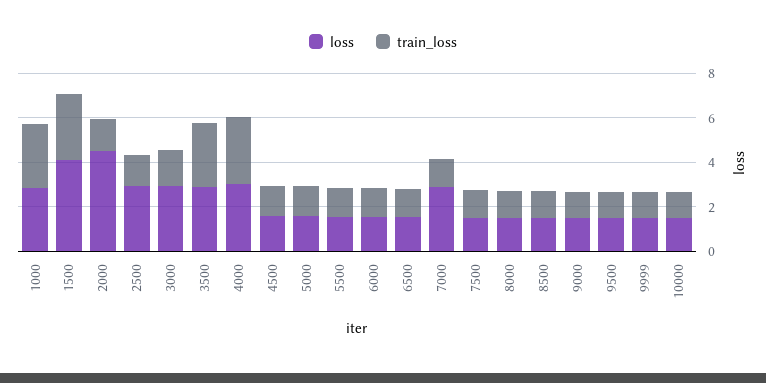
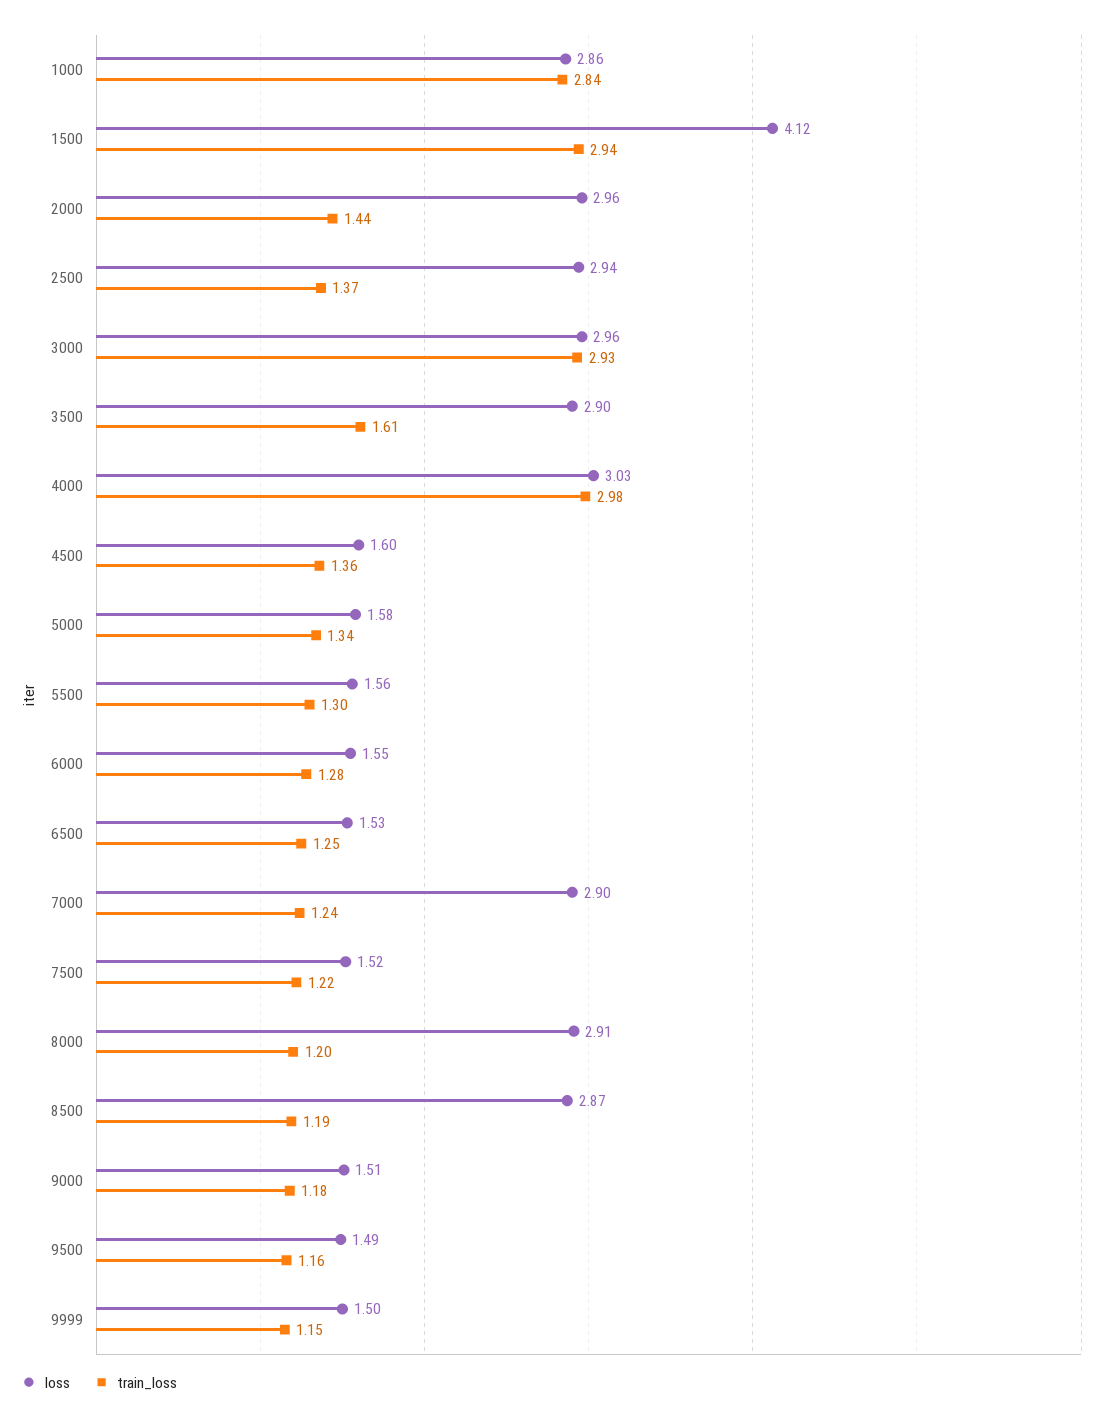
loss, 2000: 4.5 -> 2.96
train_loss, 3000: 1.5 -> 2.93
train_loss, 3500: 3 -> 1.61
loss, 8000: 1.5 -> 2.91
loss, 8500: 1.5 -> 2.87
loss, 10000: 1.5 -> none
train_loss, 10000: 1 -> none

